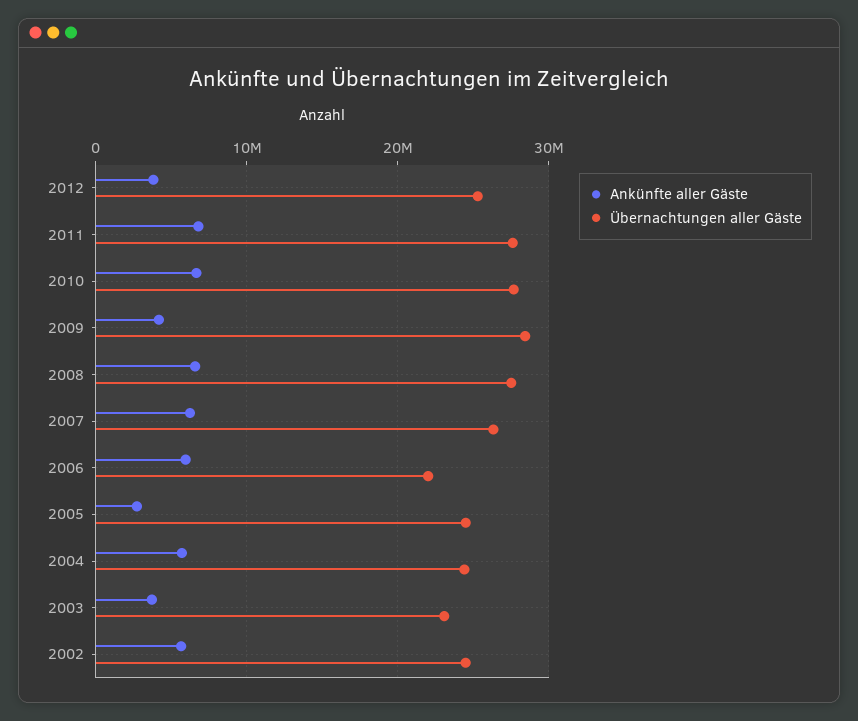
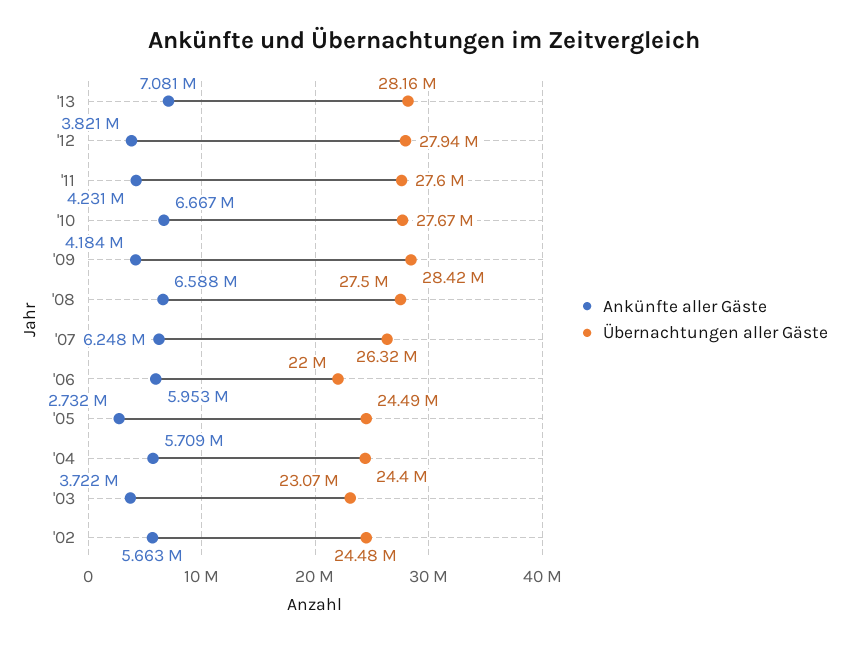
Übernachtungen aller Gäste, 2012: 25000000 -> 27940000
Ankünfte aller Gäste, 2011: 7000000 -> 4231000
Ankünfte aller Gäste, '13: none -> 7081000
Übernachtungen aller Gäste, '13: none -> 28160000

